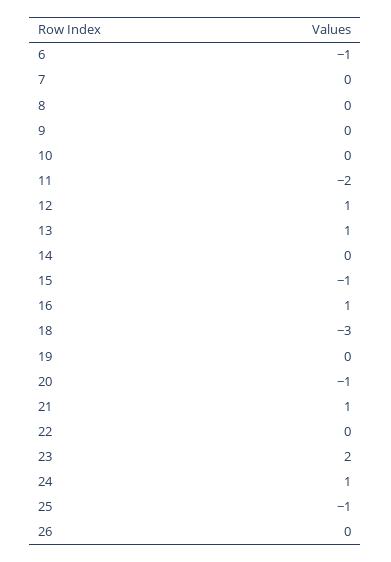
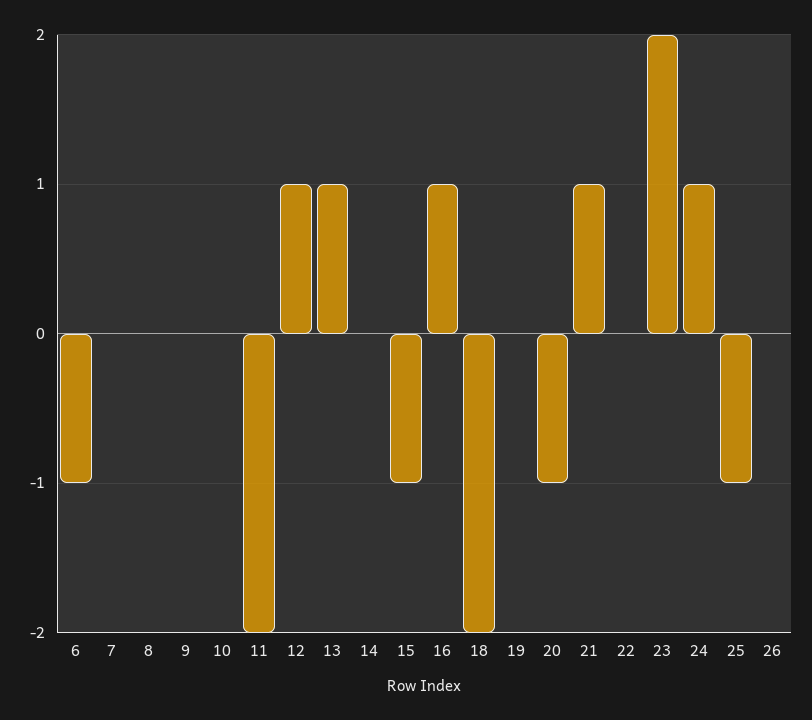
18: -3 -> -2

